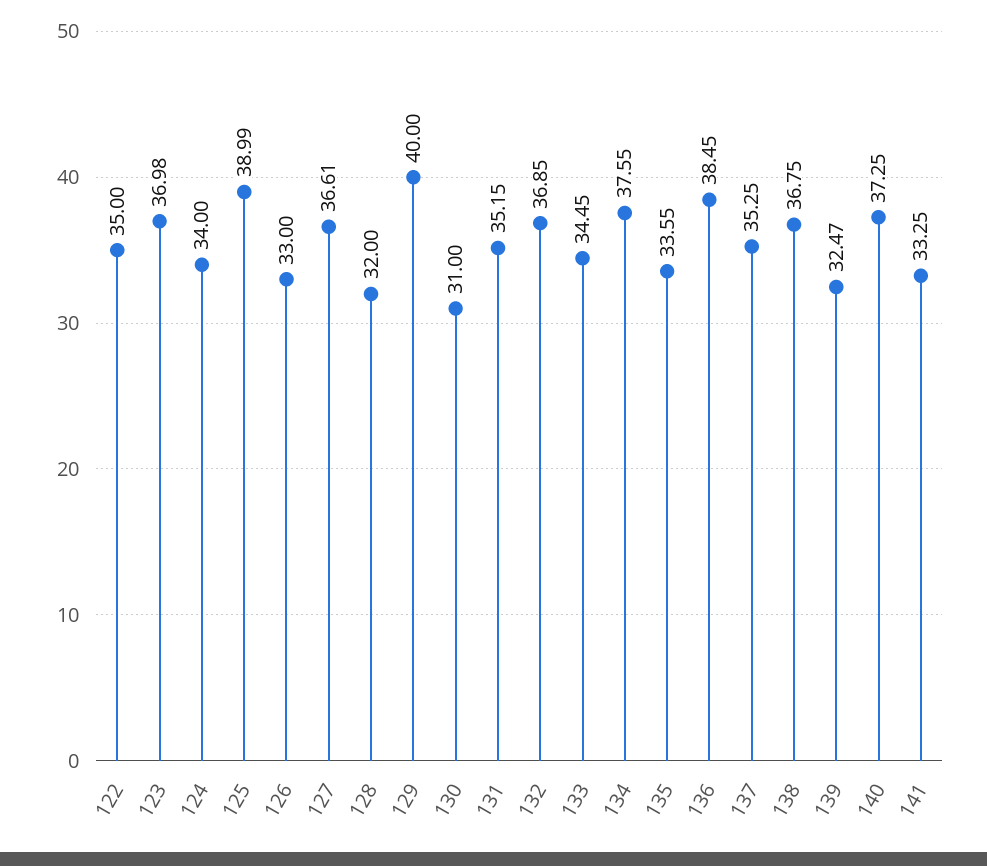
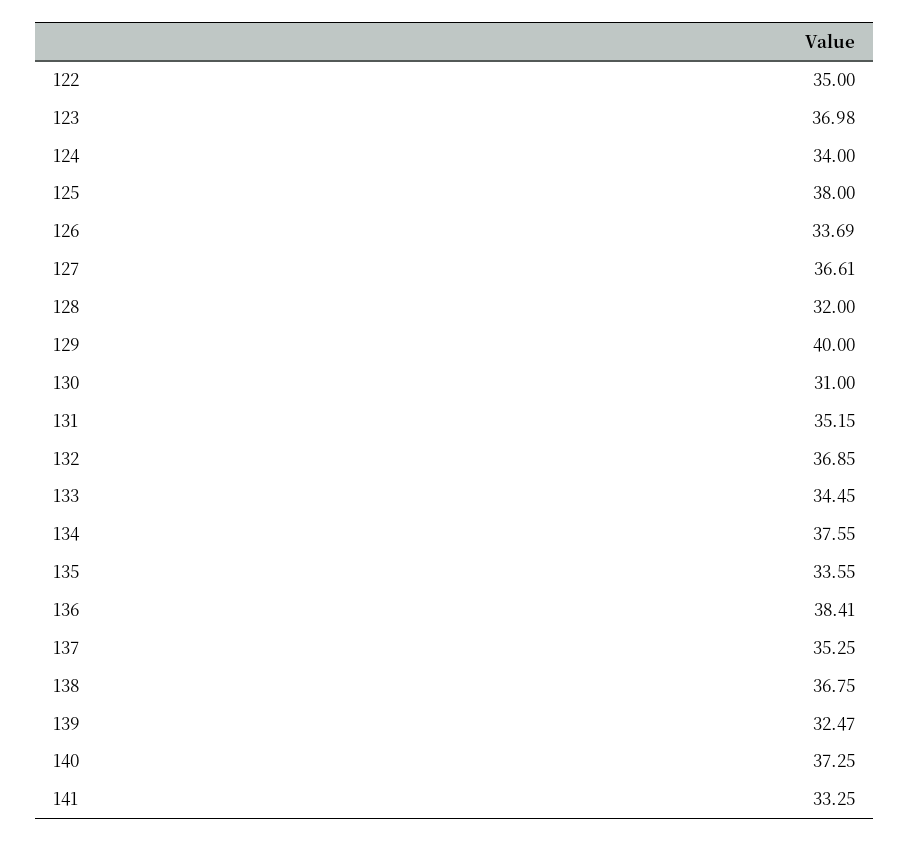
125: 38.99 -> 38
126: 33 -> 33.69
136: 38.45 -> 38.41

